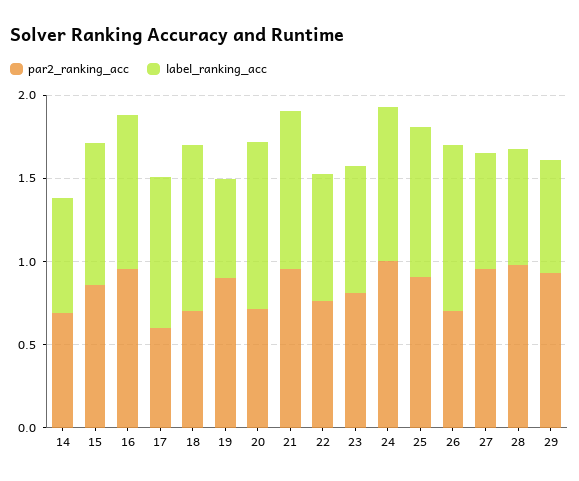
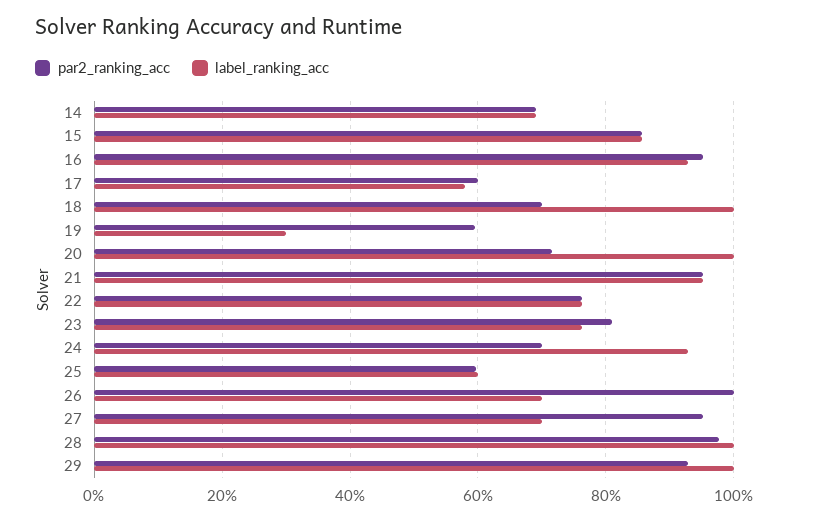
label_ranking_acc, 17: 0.9 -> 0.58
par2_ranking_acc, 19: 0.9 -> 0.6
label_ranking_acc, 19: 0.6 -> 0.3
par2_ranking_acc, 24: 1 -> 0.7
par2_ranking_acc, 25: 0.9 -> 0.6
label_ranking_acc, 25: 0.9 -> 0.6
par2_ranking_acc, 26: 0.7 -> 1
label_ranking_acc, 26: 1 -> 0.7
label_ranking_acc, 28: 0.7 -> 1
label_ranking_acc, 29: 0.7 -> 1

